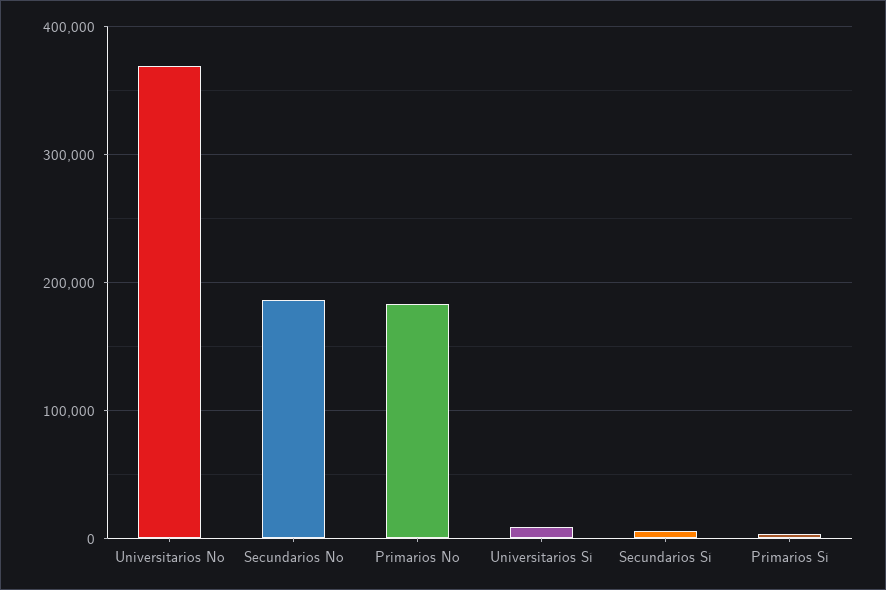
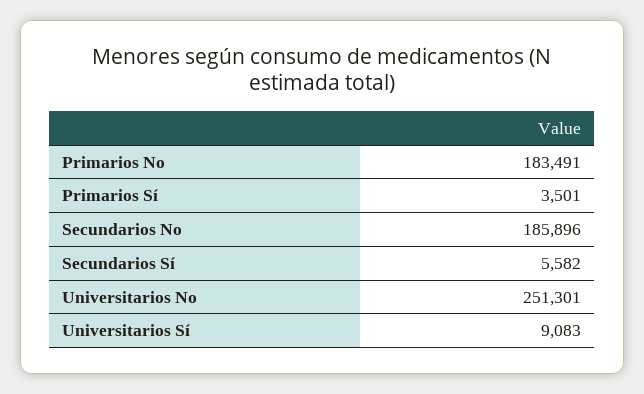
Universitarios No: 370000 -> 251301

